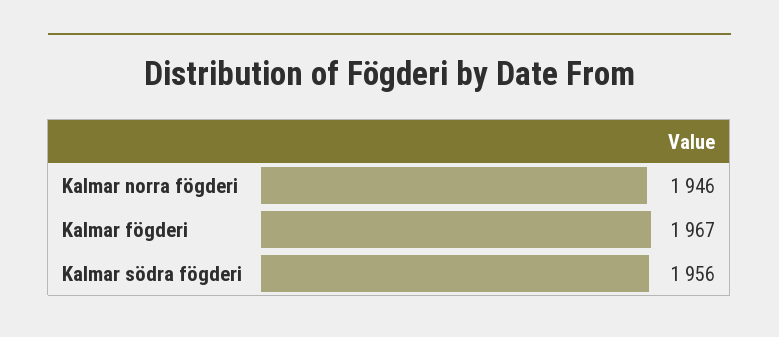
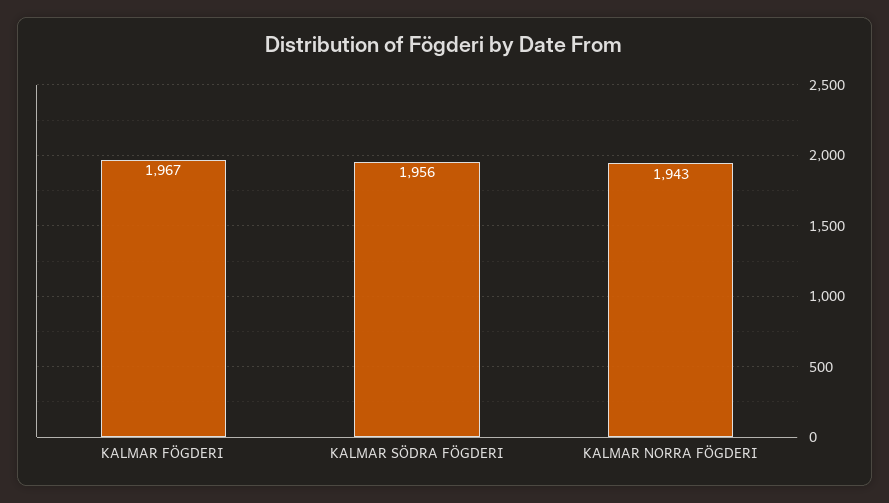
Kalmar norra fögderi: 1946 -> 1943

